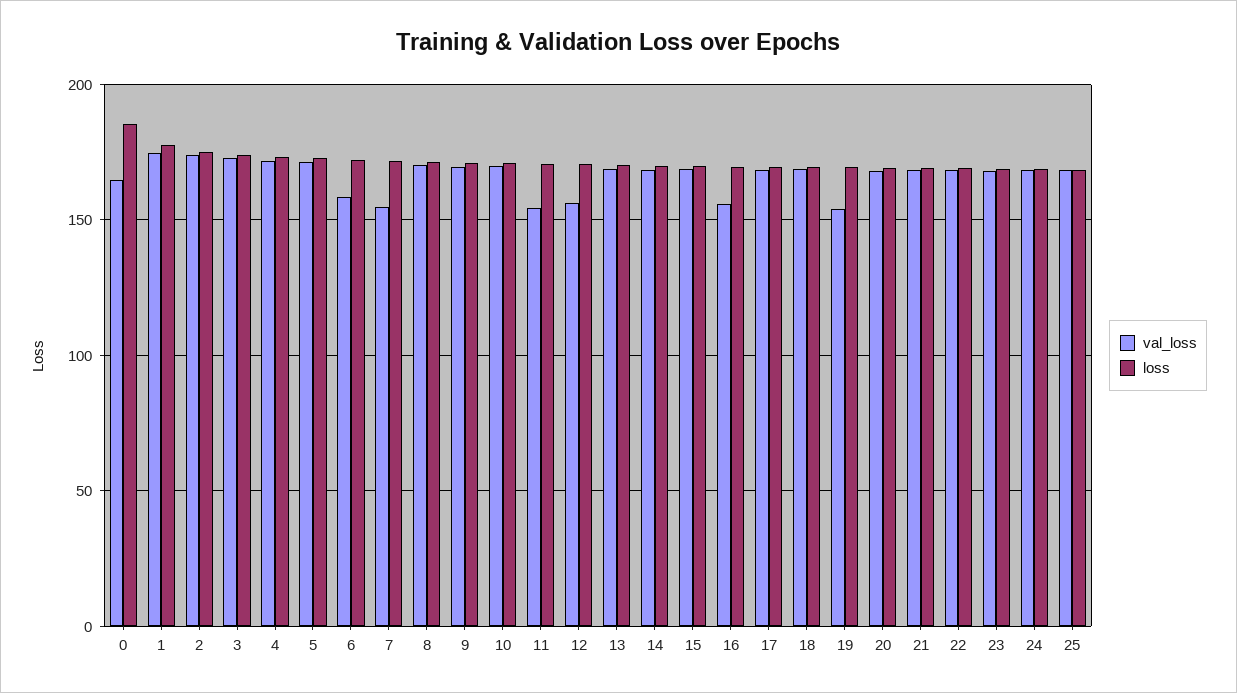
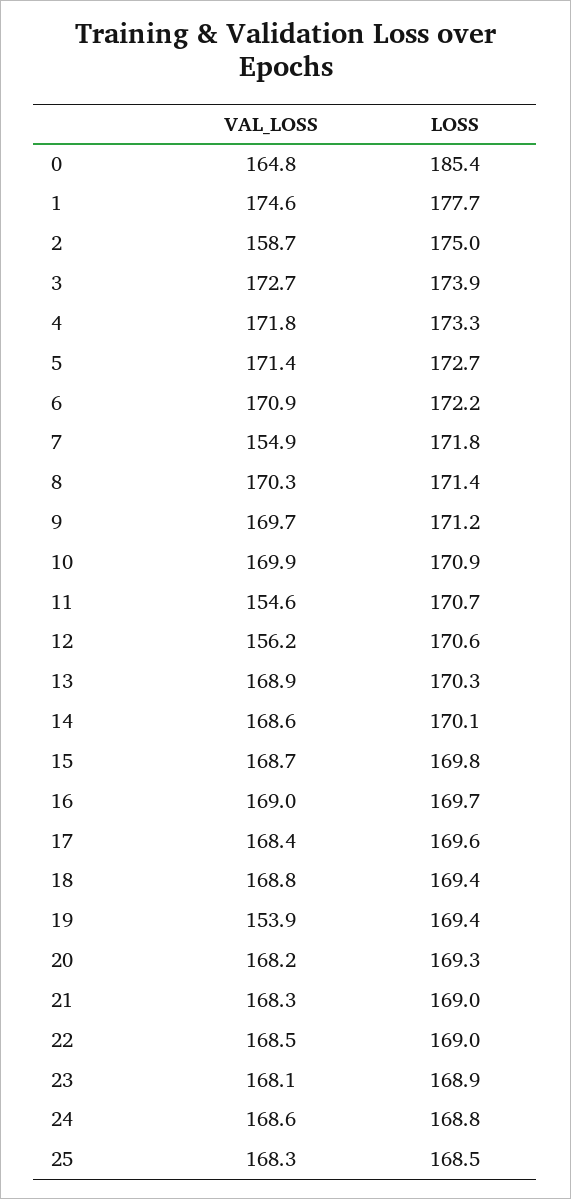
val_loss, 2: 175 -> 158.7
val_loss, 6: 160 -> 170.9
val_loss, 16: 155 -> 169

